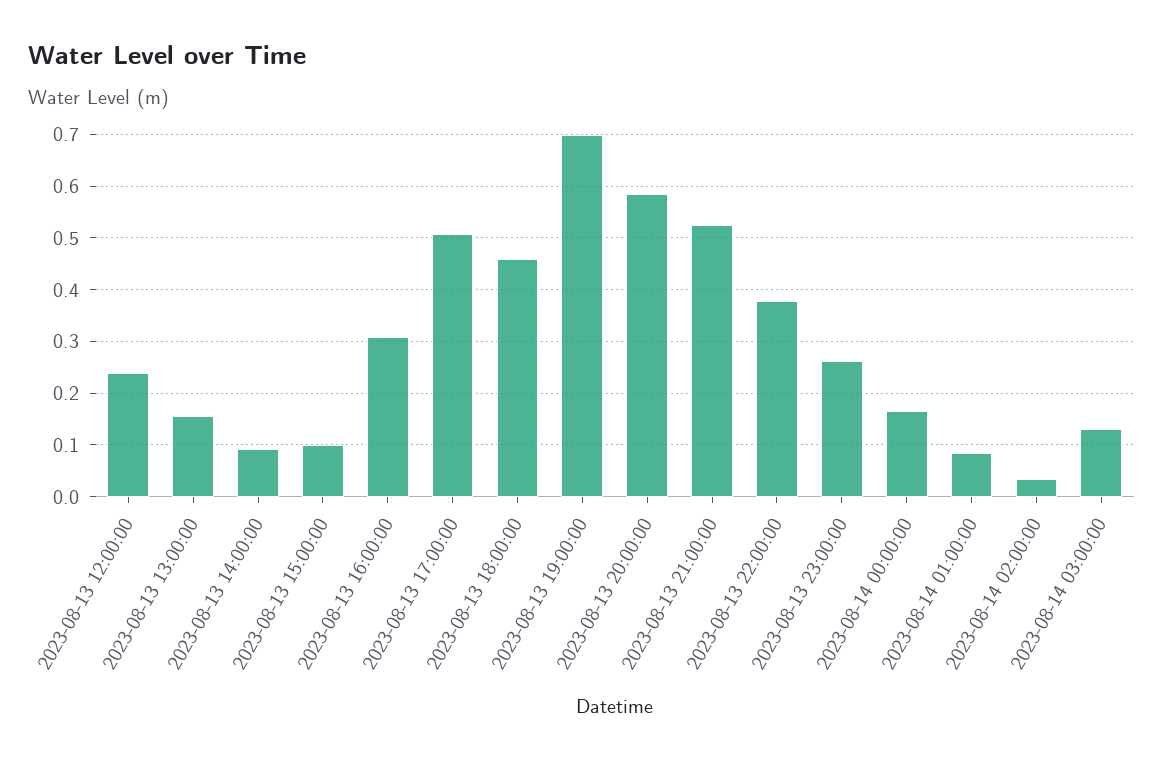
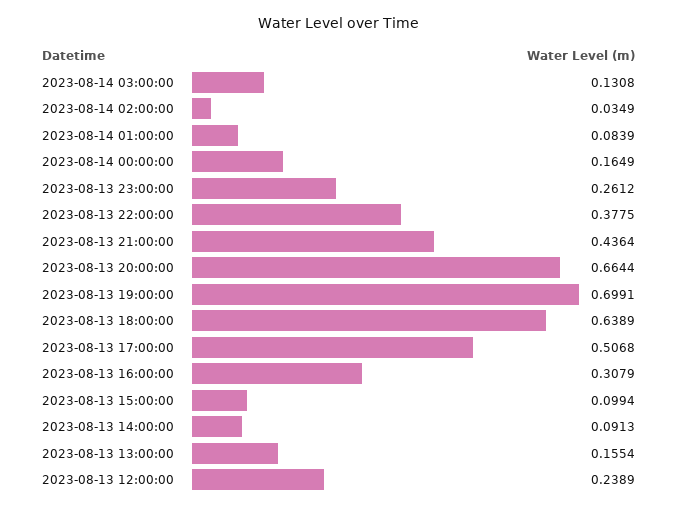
2023-08-13 18:00:00: 0.46 -> 0.6389
2023-08-13 20:00:00: 0.58 -> 0.6644
2023-08-13 21:00:00: 0.52 -> 0.4364

